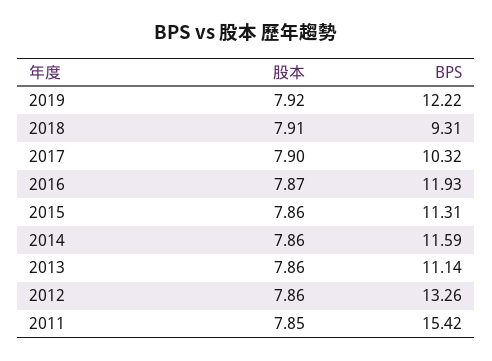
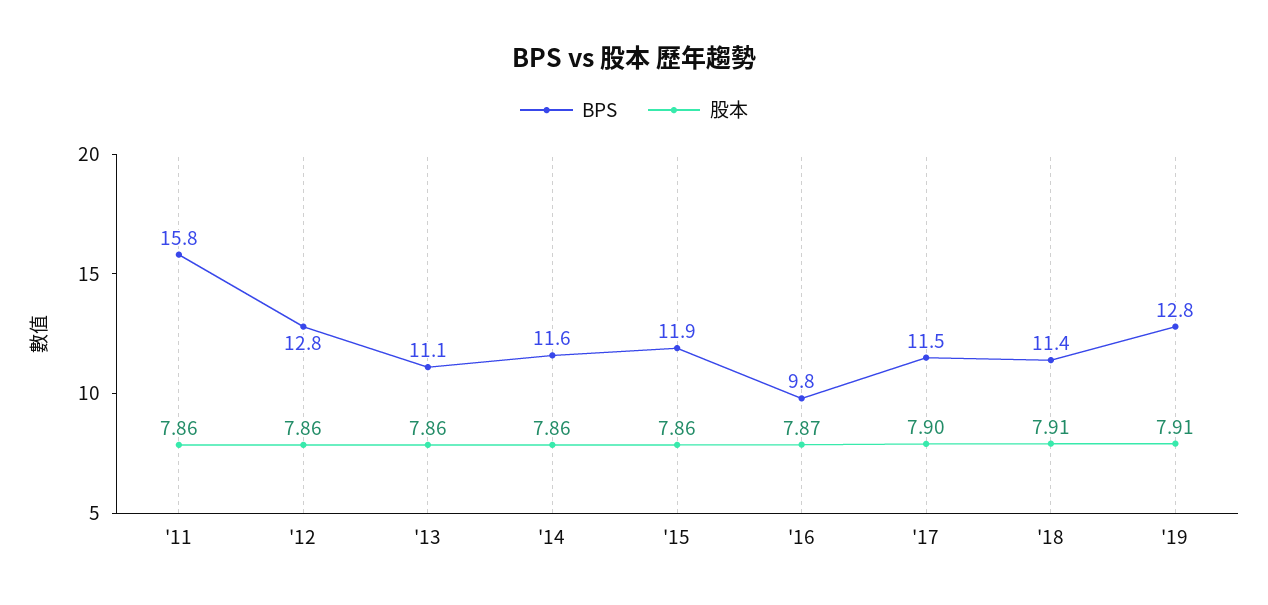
股本, 2019: 7.92 -> 7.91
BPS, 2019: 12.22 -> 12.8
BPS, 2018: 9.31 -> 11.4
BPS, 2017: 10.32 -> 11.5
BPS, 2016: 11.93 -> 9.8
BPS, 2015: 11.31 -> 11.9
BPS, 2012: 13.26 -> 12.8
股本, 2011: 7.85 -> 7.86
BPS, 2011: 15.42 -> 15.8

